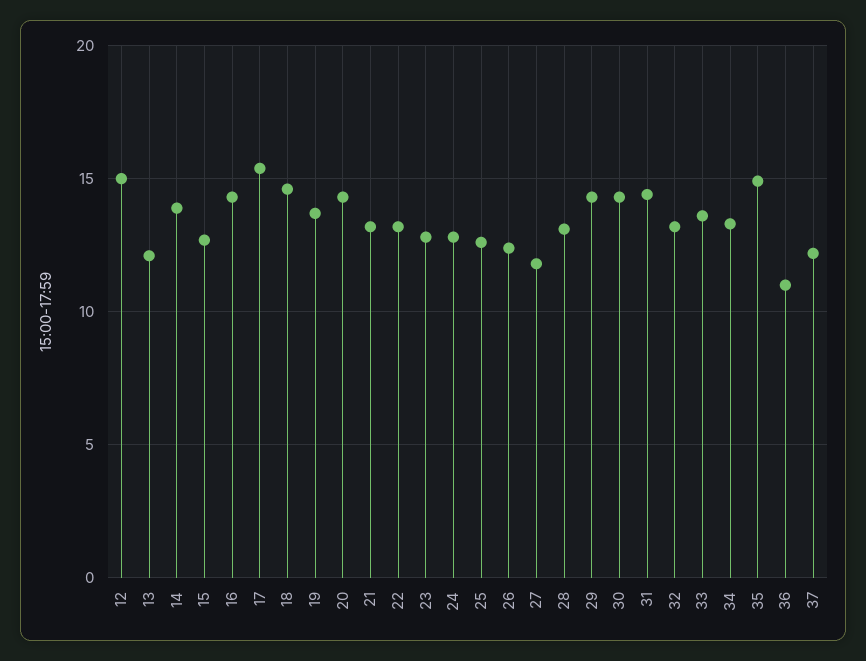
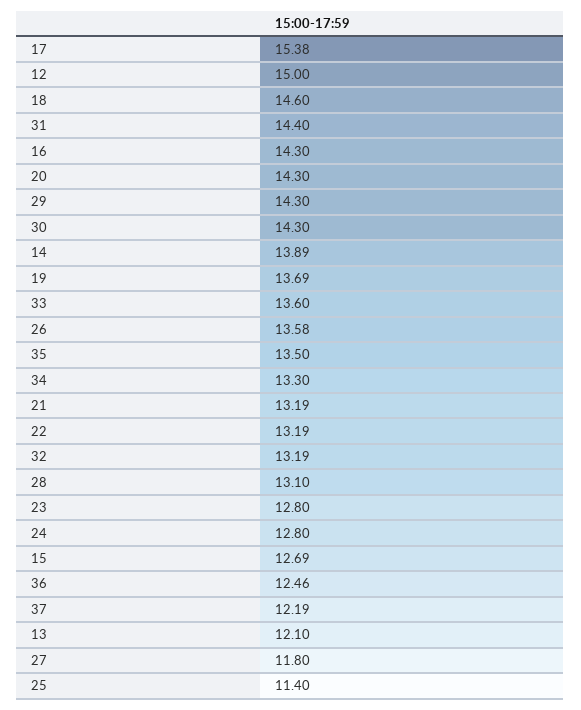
25: 12.5 -> 11.4
26: 12.5 -> 13.58
35: 15 -> 13.5
36: 11 -> 12.46

